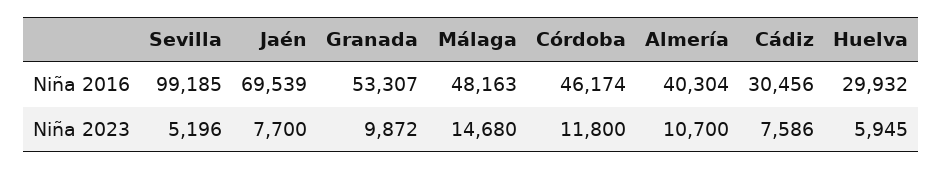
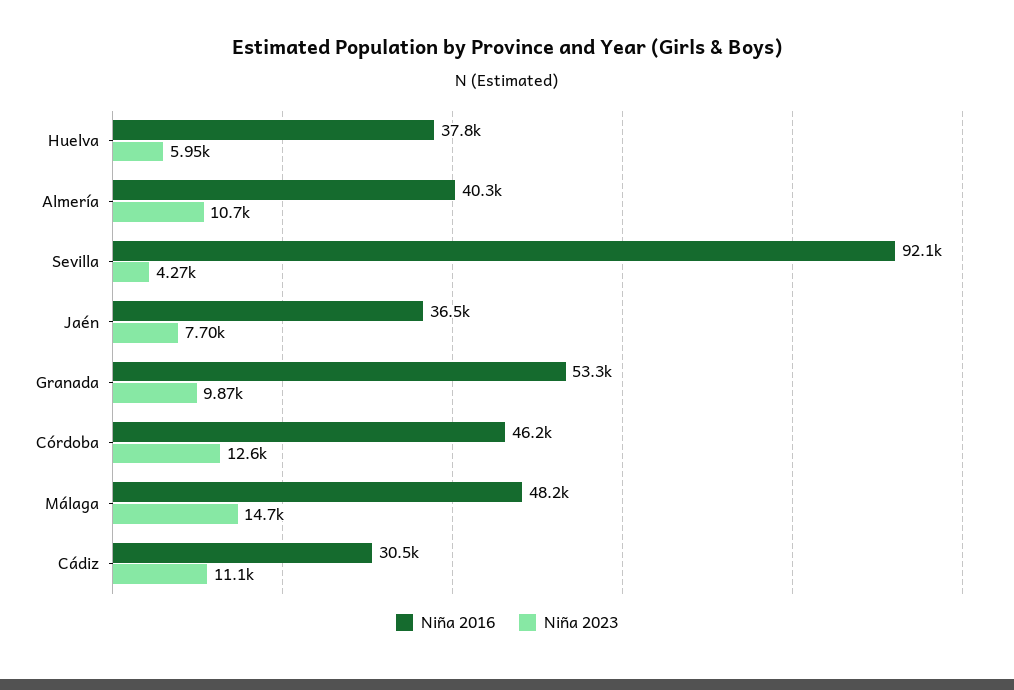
Niña 2016, Sevilla: 99185 -> 92100
Niña 2016, Jaén: 69539 -> 36500
Niña 2016, Huelva: 29932 -> 37800
Niña 2023, Sevilla: 5196 -> 4270
Niña 2023, Córdoba: 11800 -> 12600
Niña 2023, Cádiz: 7586 -> 11100

